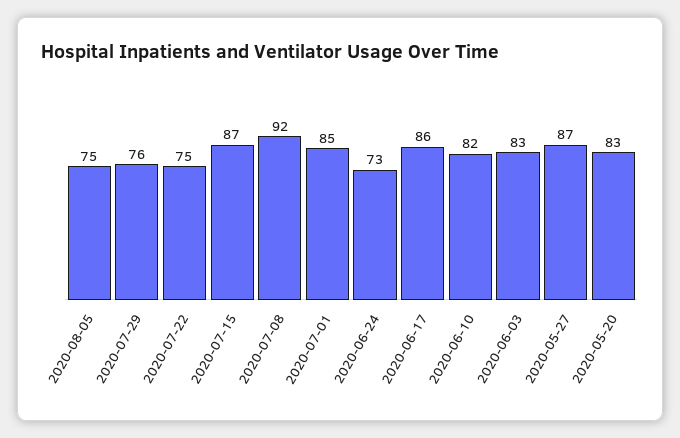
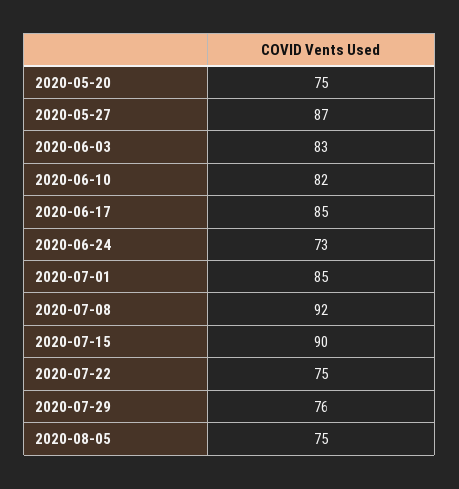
2020-07-15: 87 -> 90
2020-06-17: 86 -> 85
2020-05-20: 83 -> 75

